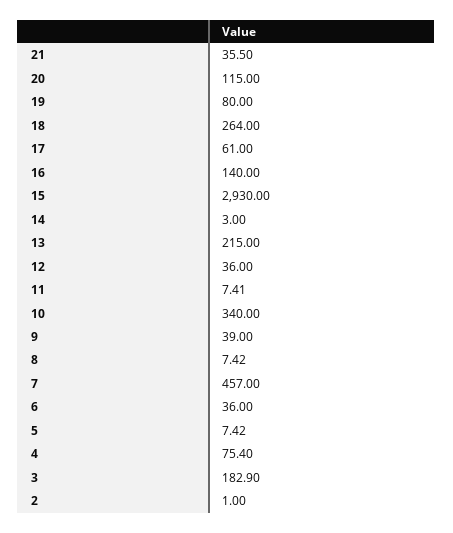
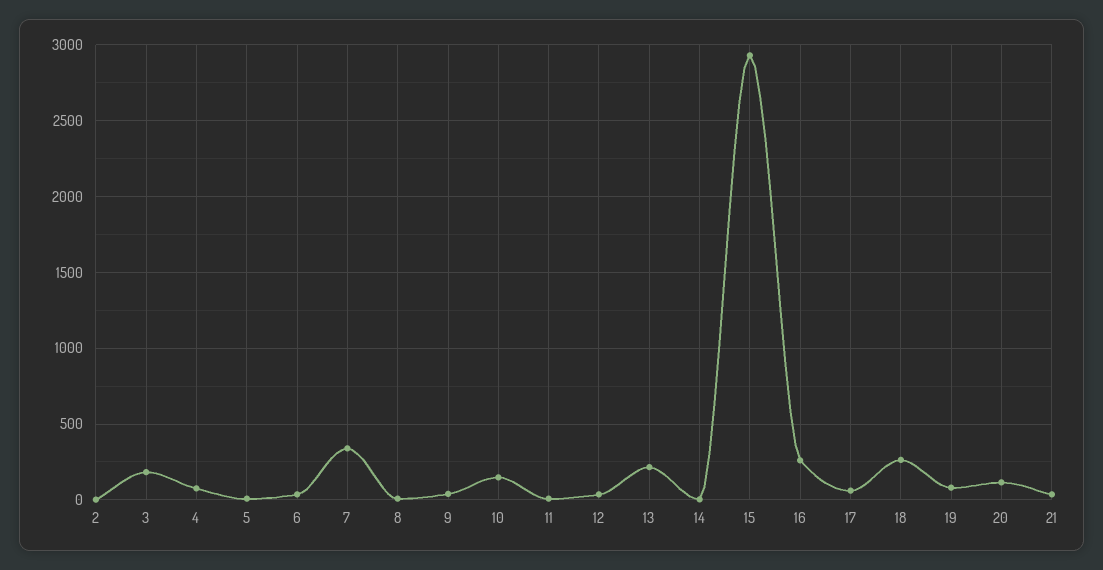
16: 140 -> 250
10: 340 -> 150
7: 457 -> 350

